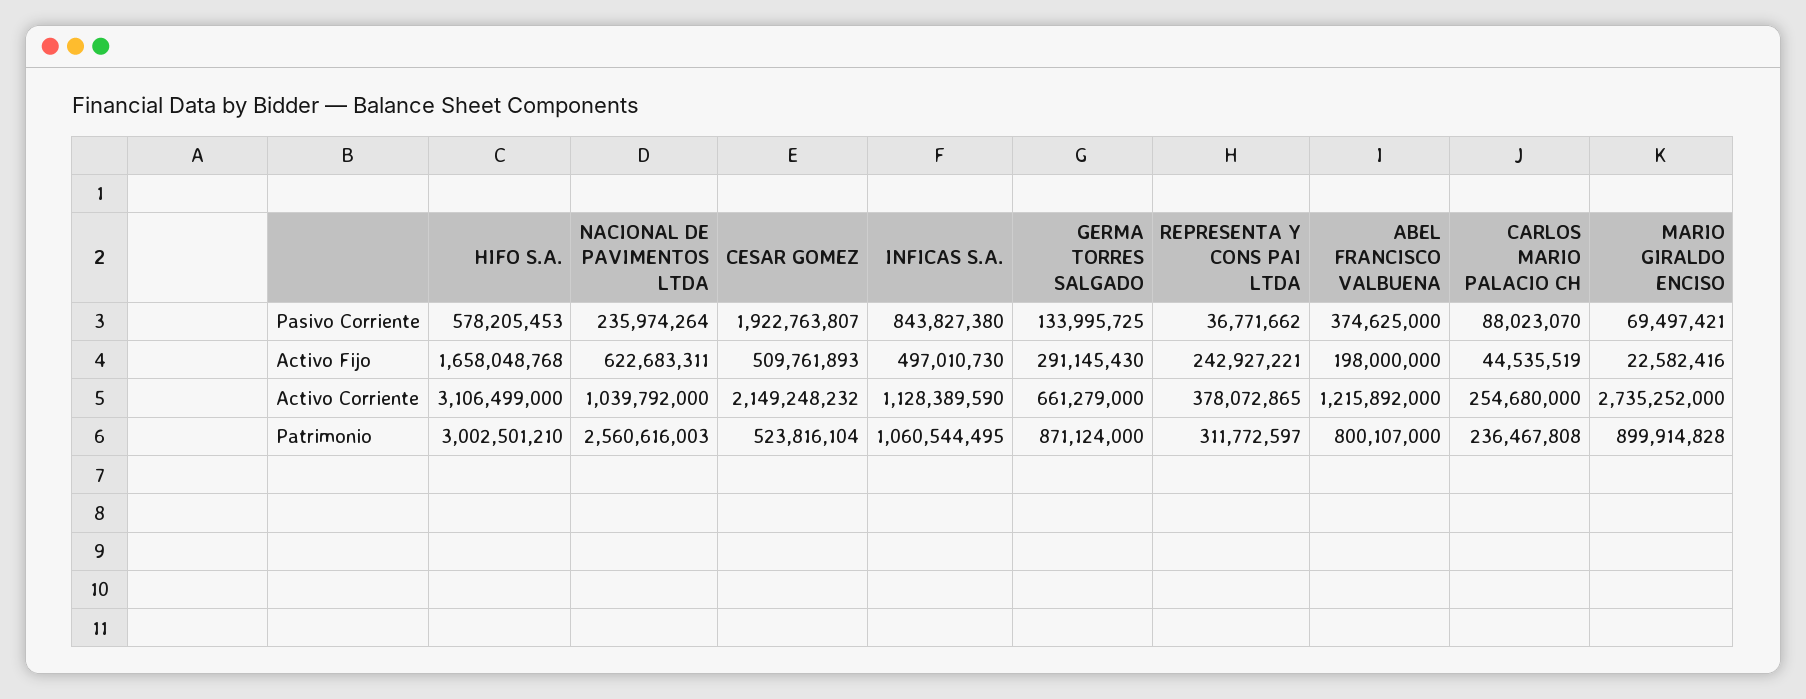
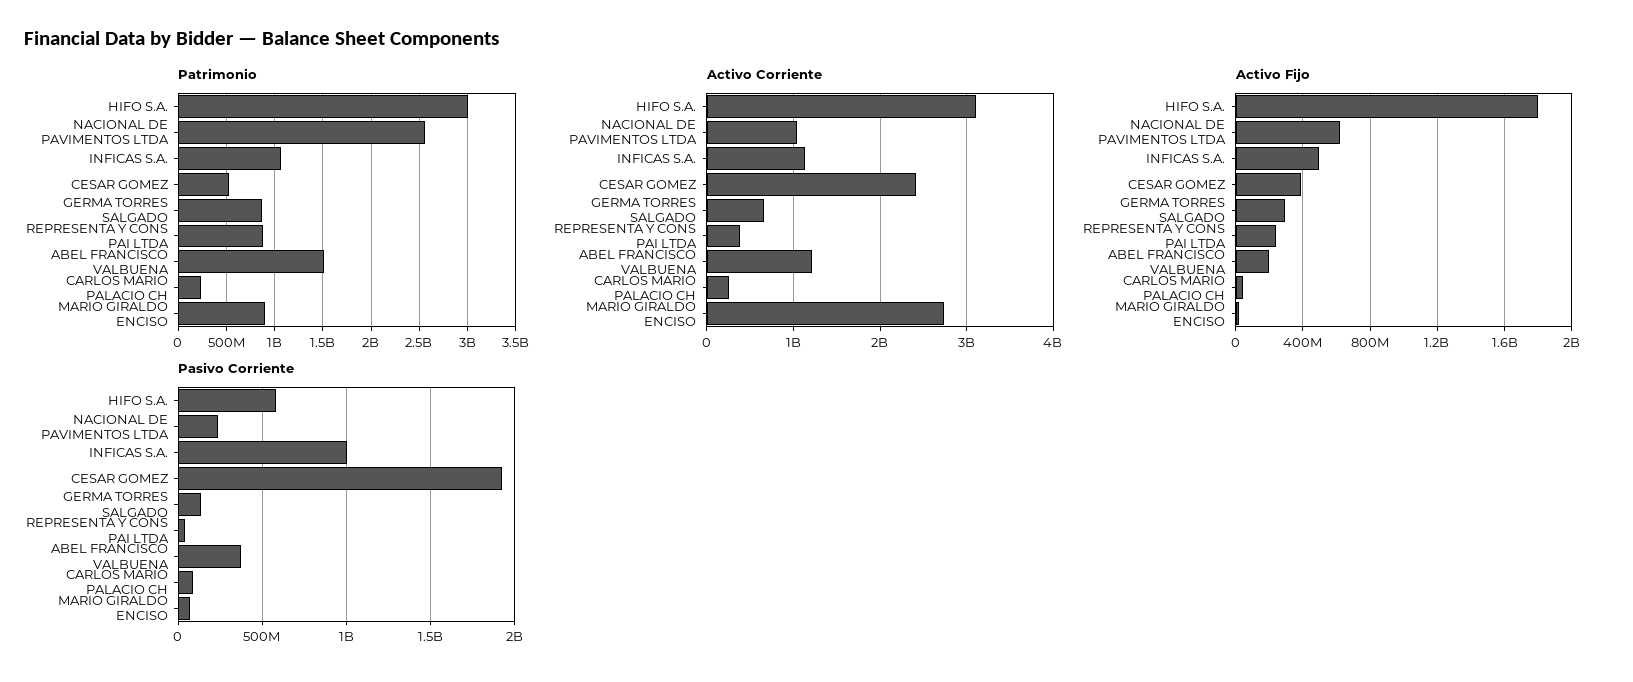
Pasivo Corriente, INFICAS S.A.: 843827380 -> 1000000000
Activo Fijo, HIFO S.A.: 1658048768 -> 1800000000
Activo Fijo, CESAR GOMEZ: 509761893 -> 400000000
Activo Corriente, CESAR GOMEZ: 2149248232 -> 2400000000
Patrimonio, REPRESENTA Y CONS PAI LTDA: 311772597 -> 900000000
Patrimonio, ABEL FRANCISCO VALBUENA: 800107000 -> 1500000000

